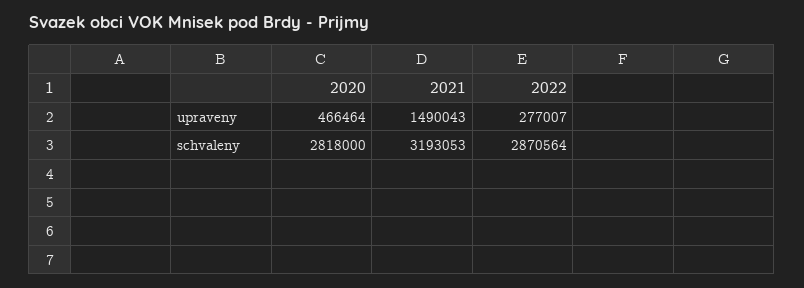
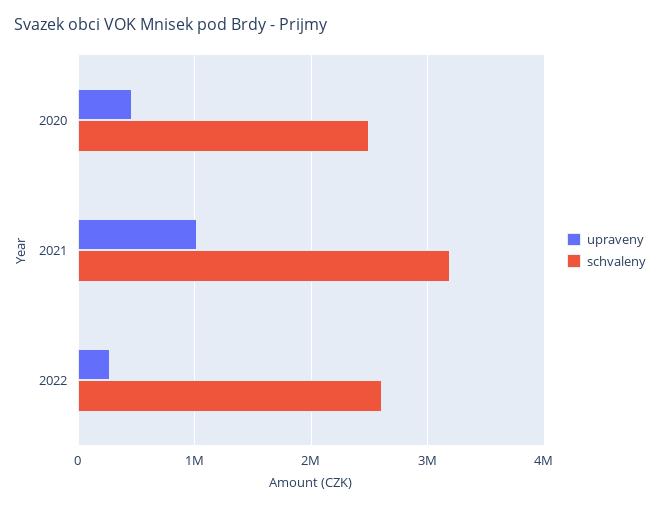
upraveny, 2021: 1490043 -> 1000000
schvaleny, 2020: 2818000 -> 2500000
schvaleny, 2022: 2870564 -> 2600000

